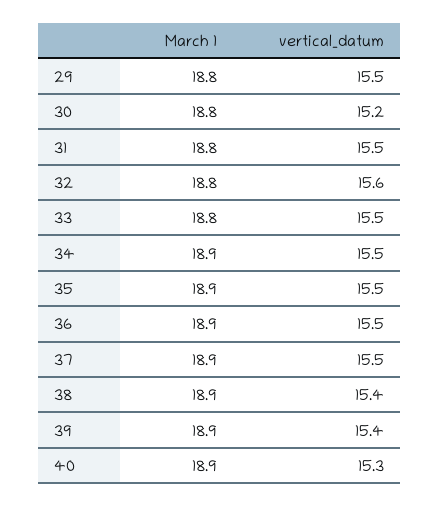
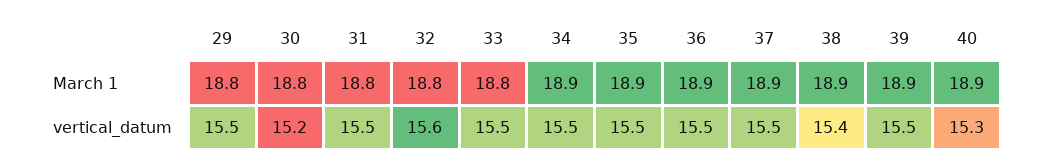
vertical_datum, 39: 15.4 -> 15.5

